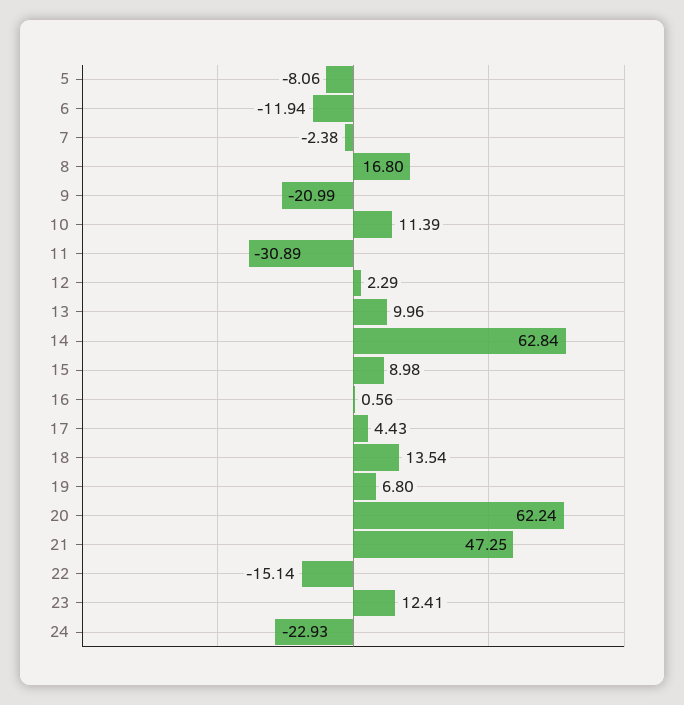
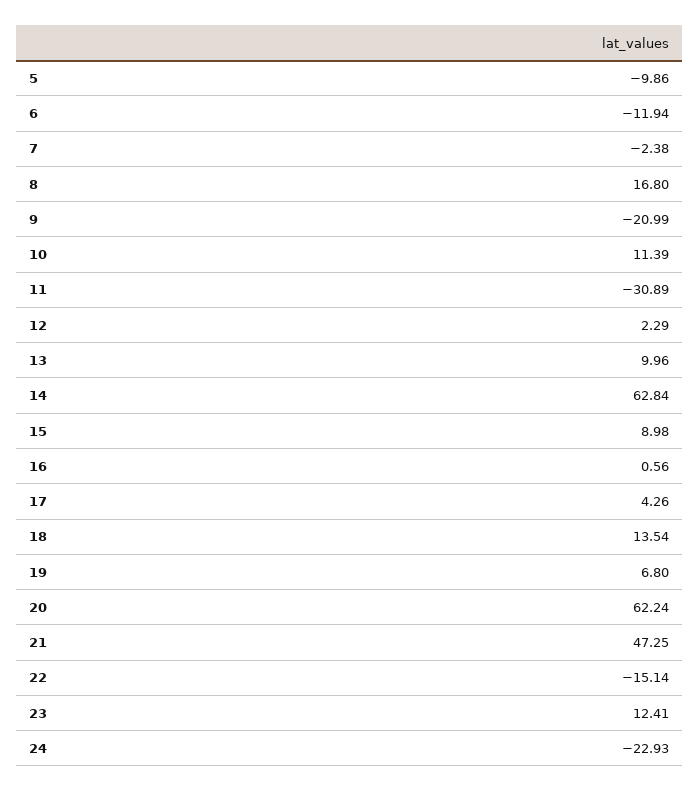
5: -8.06 -> -9.86
17: 4.43 -> 4.26

